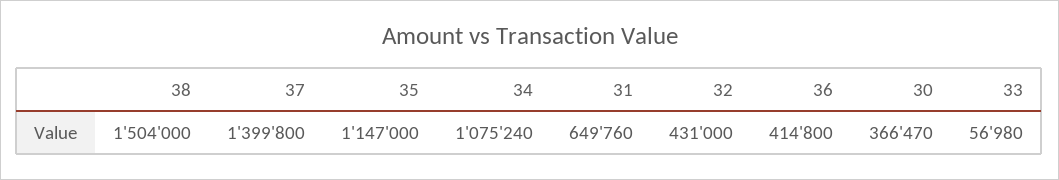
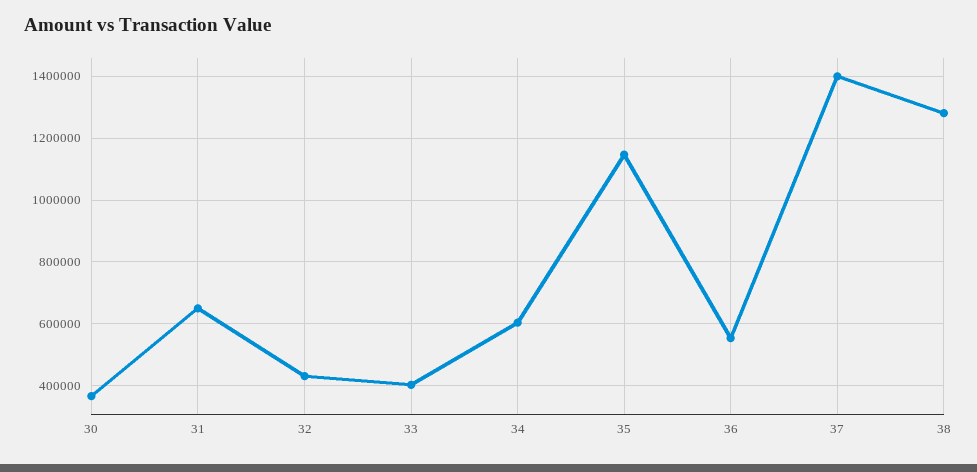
38: 1504000 -> 1280000
34: 1075240 -> 600000
36: 414800 -> 560000
33: 56980 -> 400000

